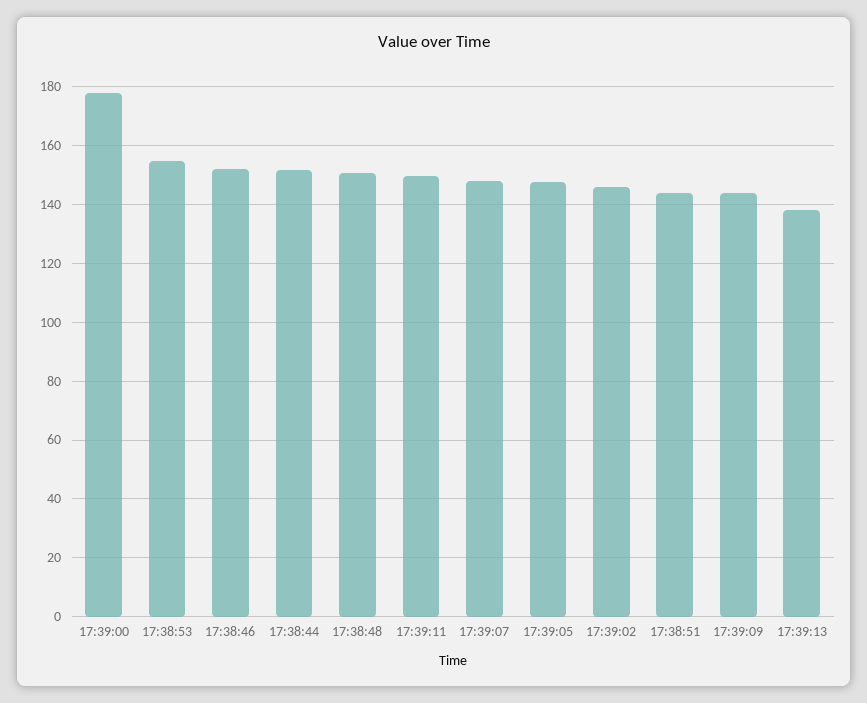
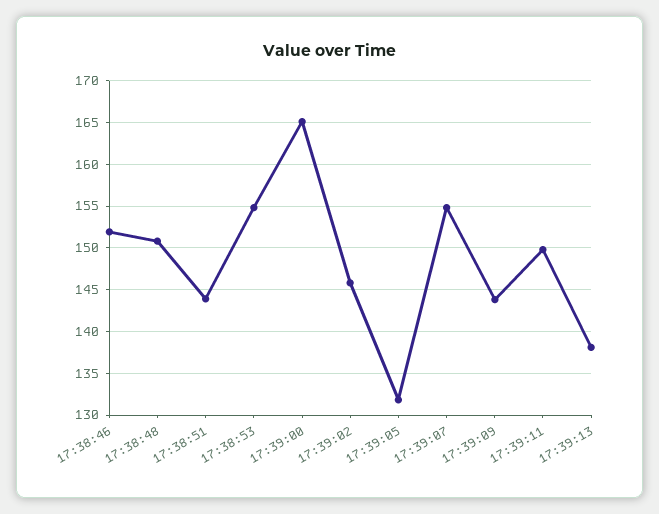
17:39:00: 177.5 -> 165
17:38:44: 152.5 -> none
17:39:07: 147.5 -> 155
17:39:05: 147.5 -> 132

